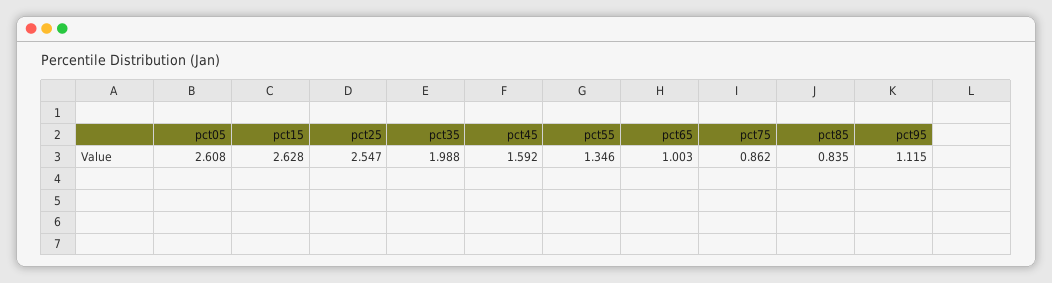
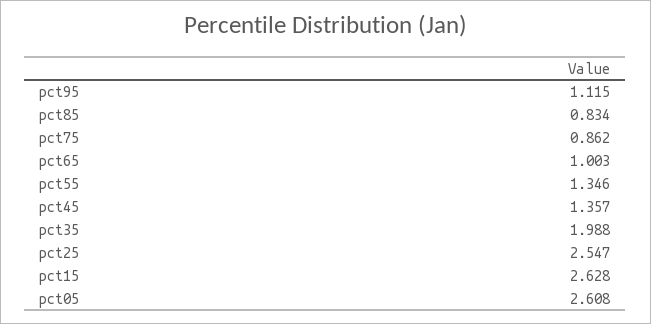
pct45: 1.592 -> 1.357
pct85: 0.835 -> 0.834

